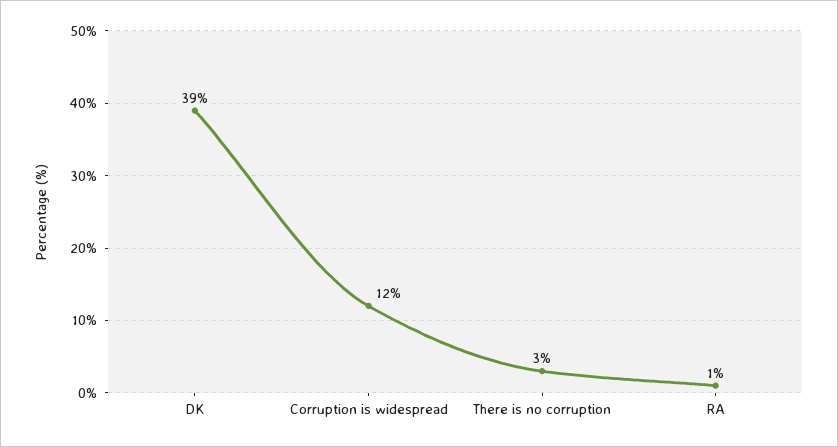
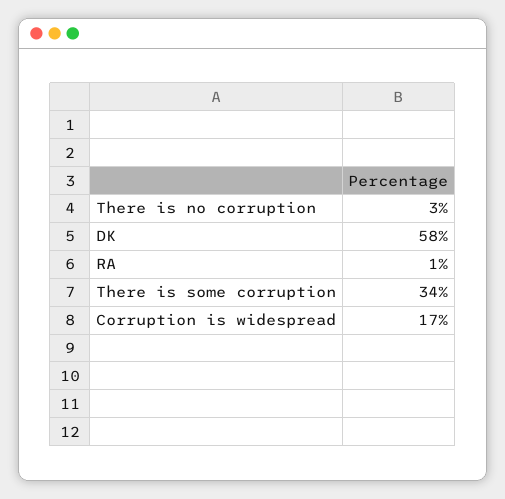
DK: 39 -> 58
Corruption is widespread: 12 -> 17
There is some corruption: none -> 34

